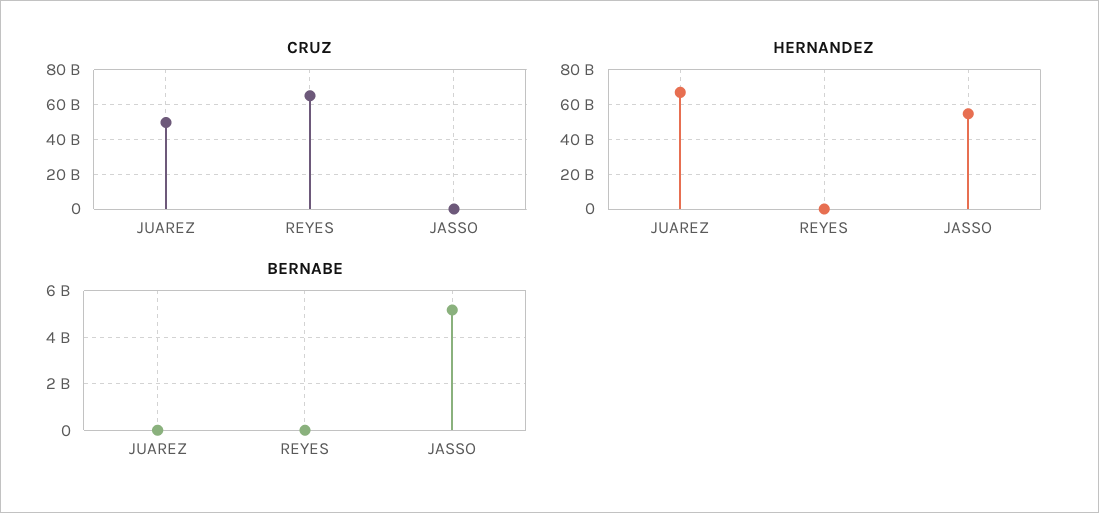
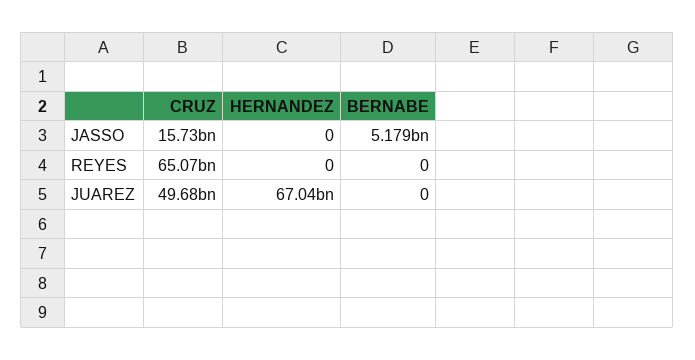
CRUZ, JASSO: 0 -> 15730000000
HERNANDEZ, JASSO: 55000000000 -> 0

